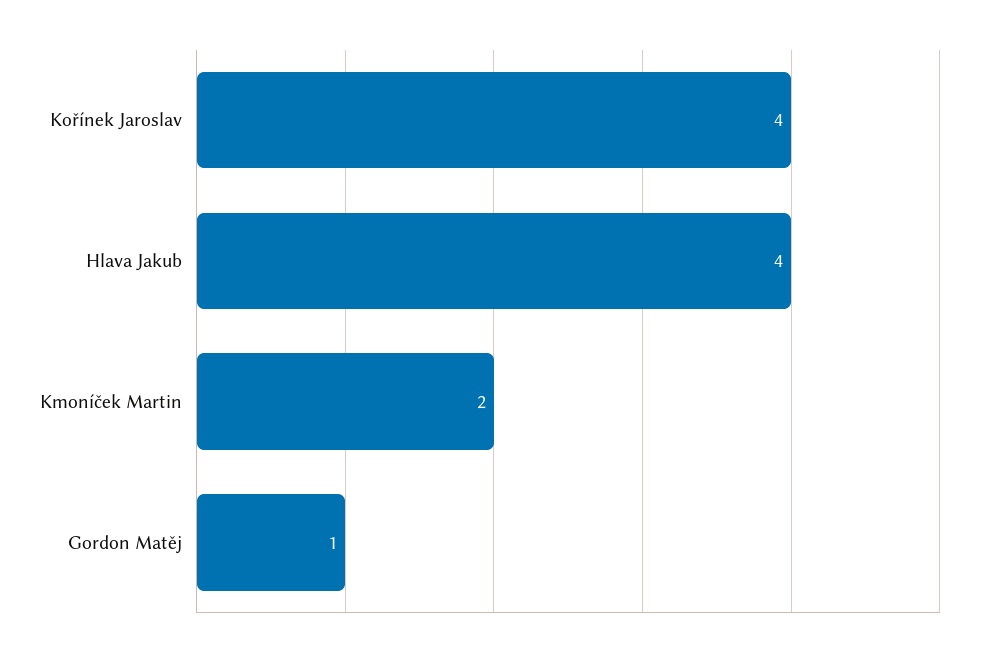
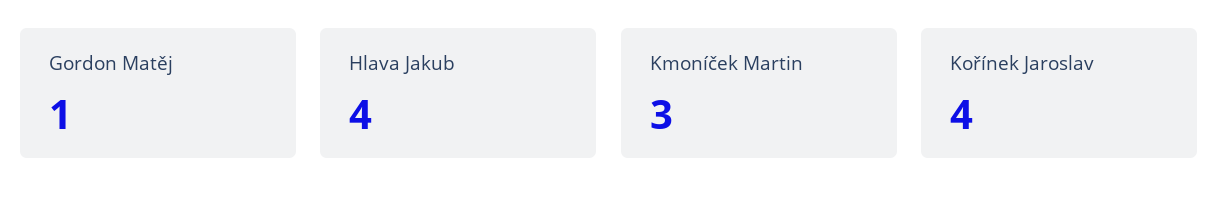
Kmoníček Martin: 2 -> 3

